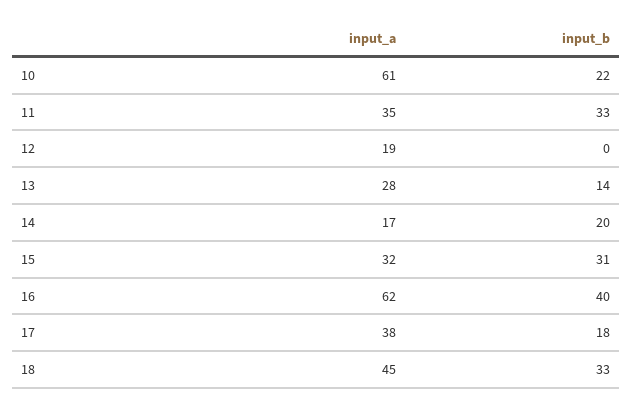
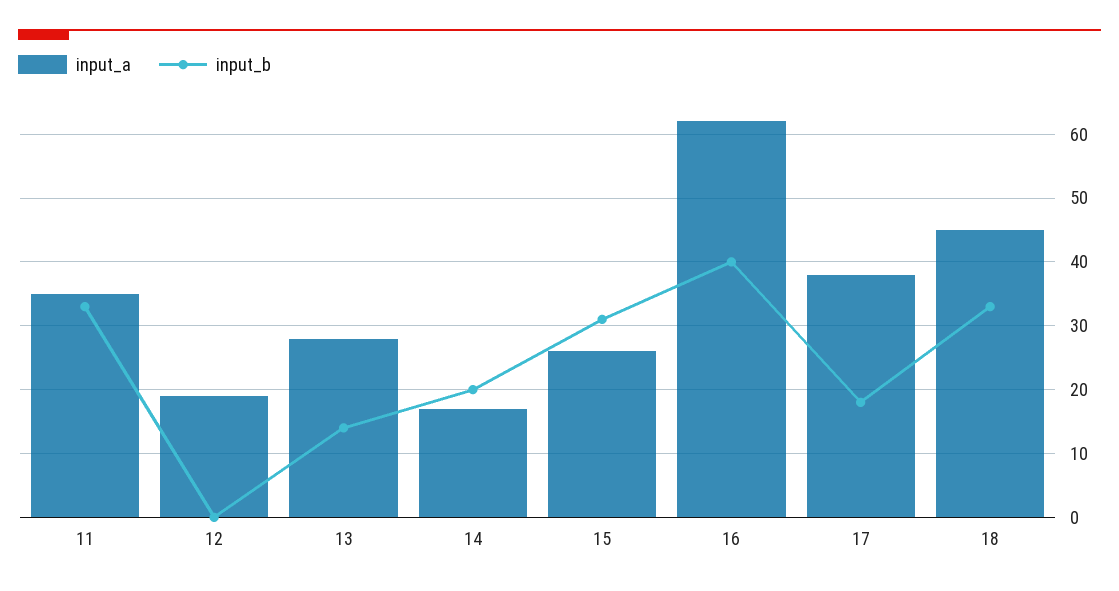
input_a, 10: 61 -> none
input_b, 10: 22 -> none
input_a, 15: 32 -> 26

